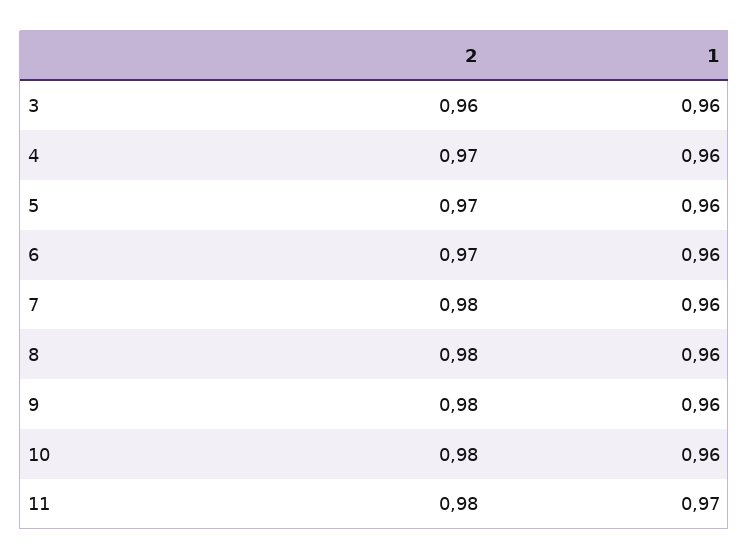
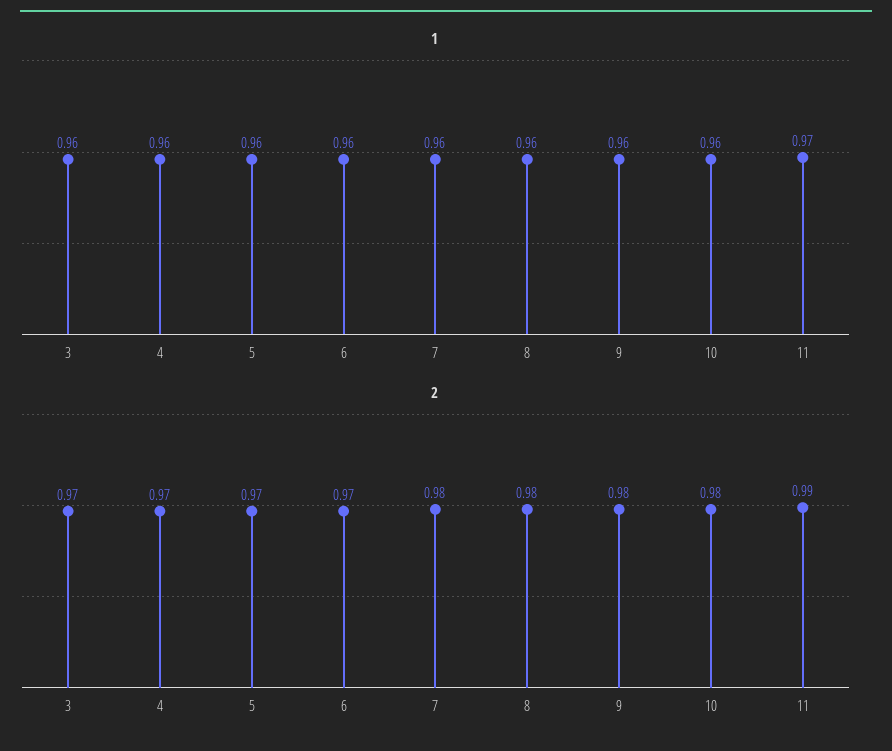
2, 3: 0.96 -> 0.97
2, 11: 0.98 -> 0.99

